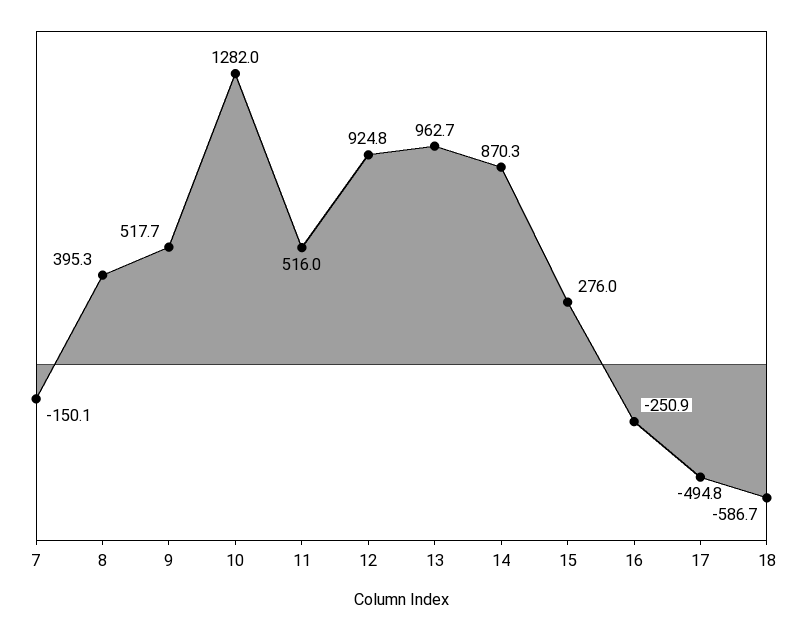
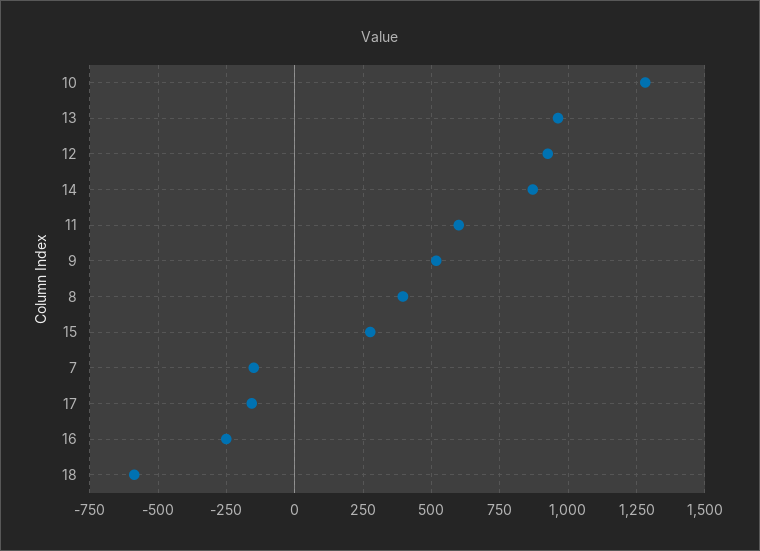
11: 516 -> 600
17: -494.8 -> -150

